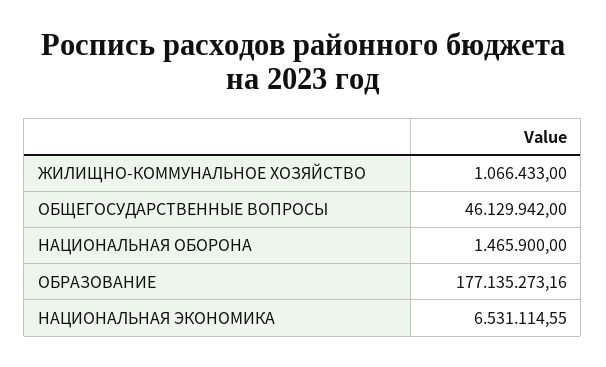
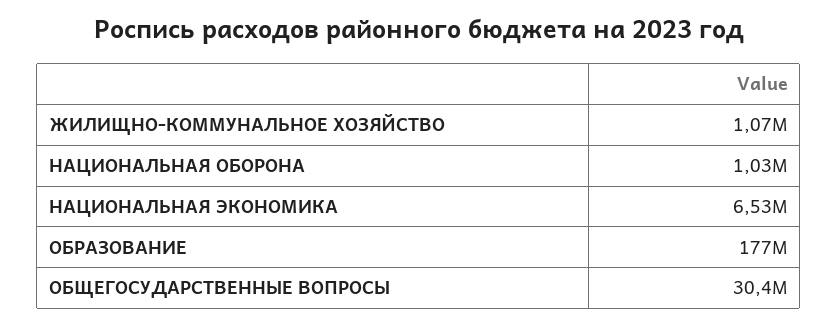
ОБЩЕГОСУДАРСТВЕННЫЕ ВОПРОСЫ: 46129942 -> 30400000
НАЦИОНАЛЬНАЯ ОБОРОНА: 1465900 -> 1030000

